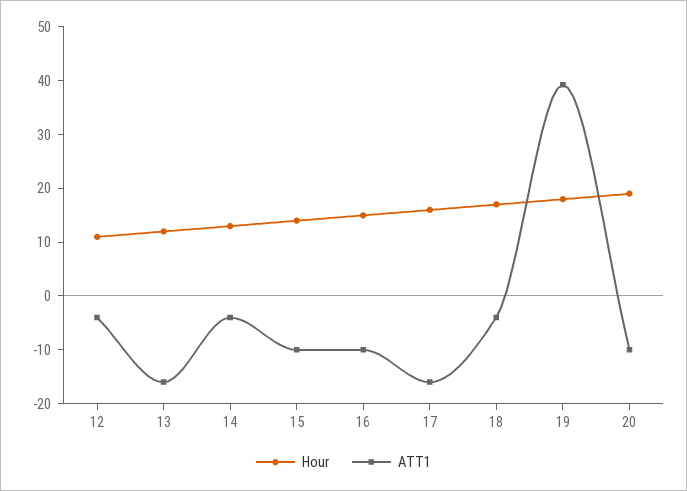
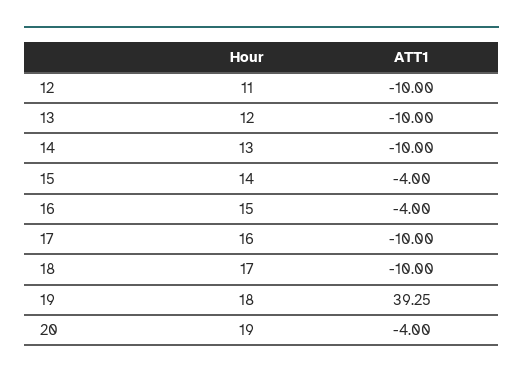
ATT1, 12: -4 -> -10
ATT1, 13: -16 -> -10
ATT1, 14: -4 -> -10
ATT1, 15: -10 -> -4
ATT1, 16: -10 -> -4
ATT1, 17: -16 -> -10
ATT1, 18: -4 -> -10
ATT1, 20: -10 -> -4

